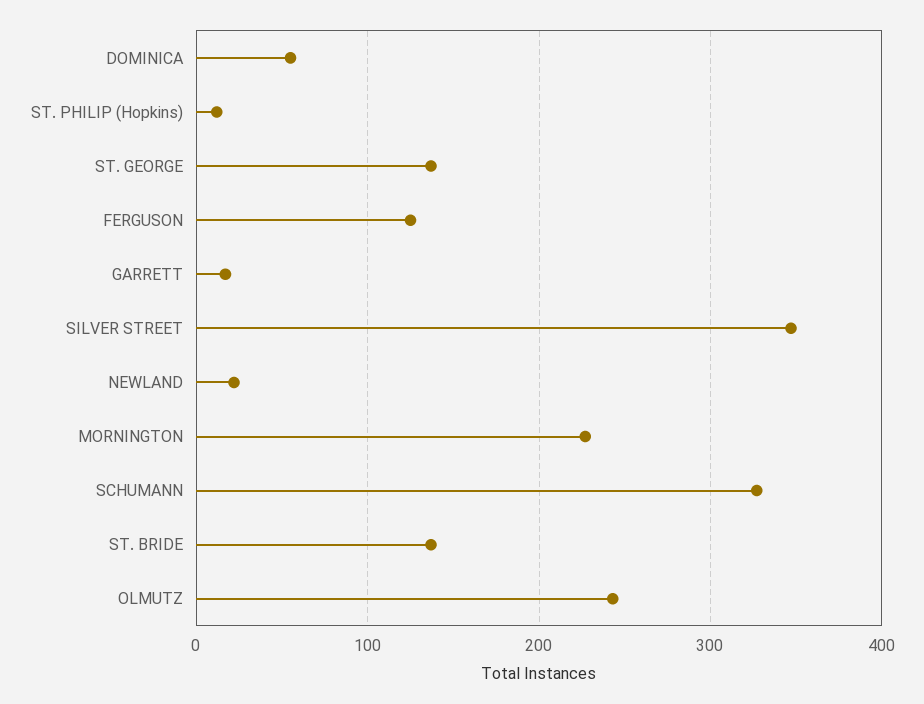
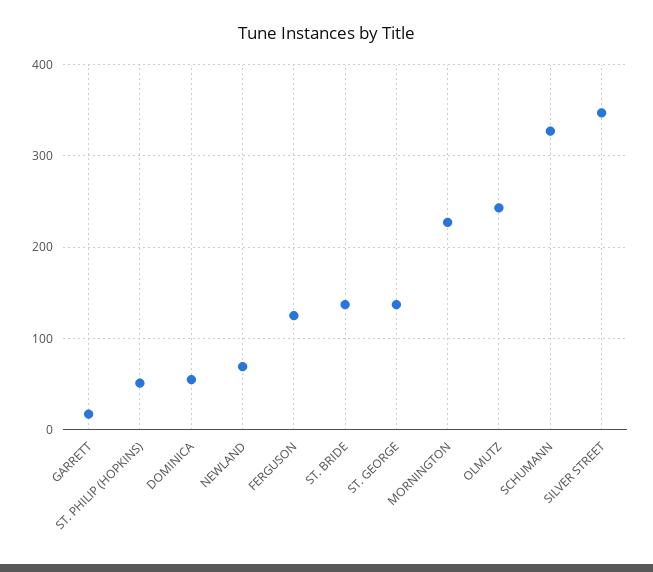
ST. PHILIP (Hopkins): 10 -> 50
NEWLAND: 20 -> 70

